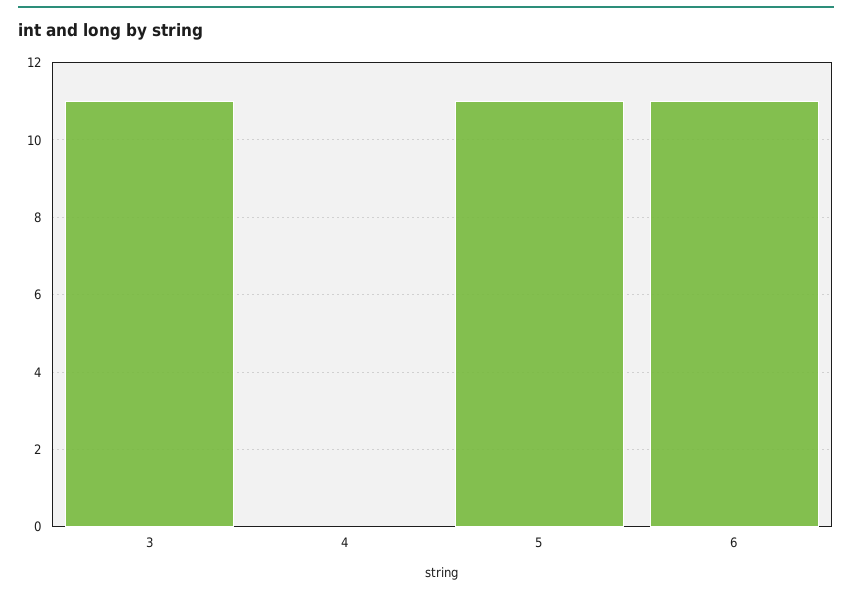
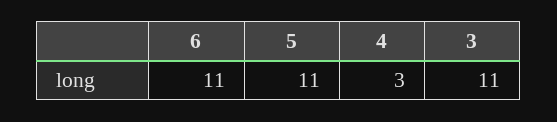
4: 0 -> 3

